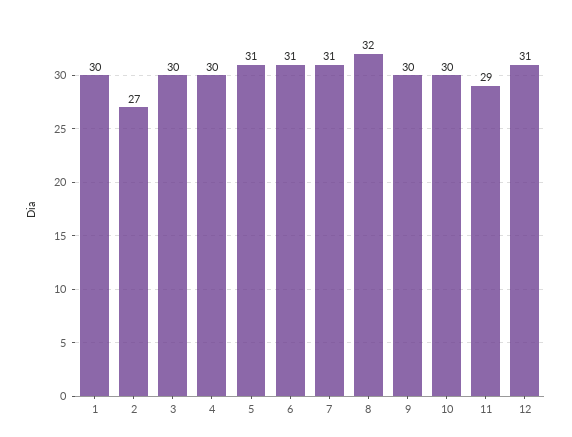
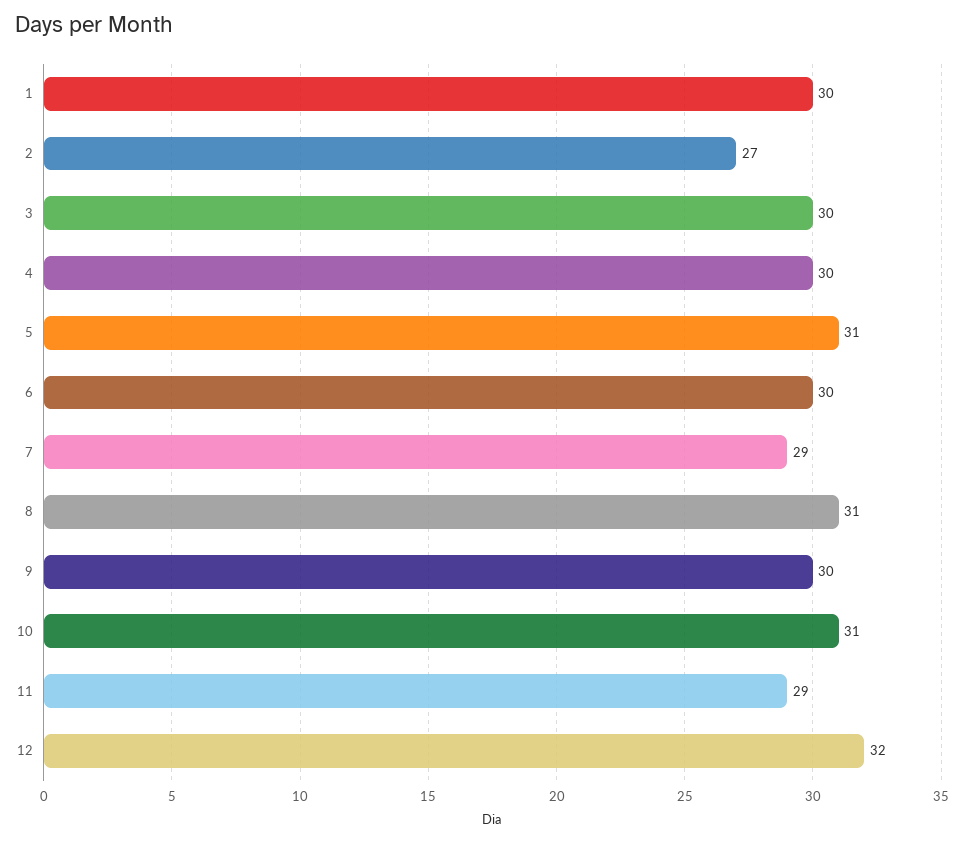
6: 31 -> 30
7: 31 -> 29
8: 32 -> 31
10: 30 -> 31
12: 31 -> 32

